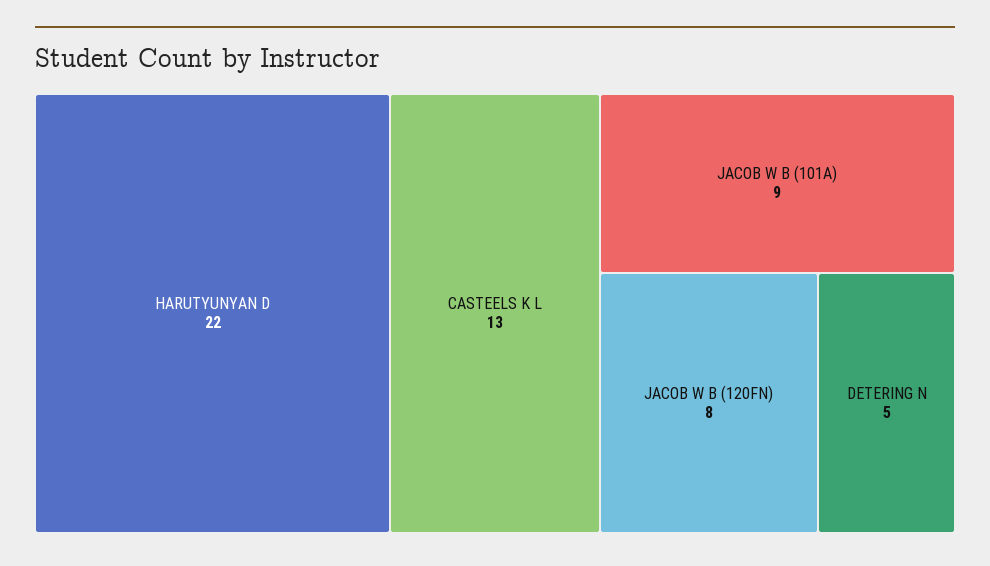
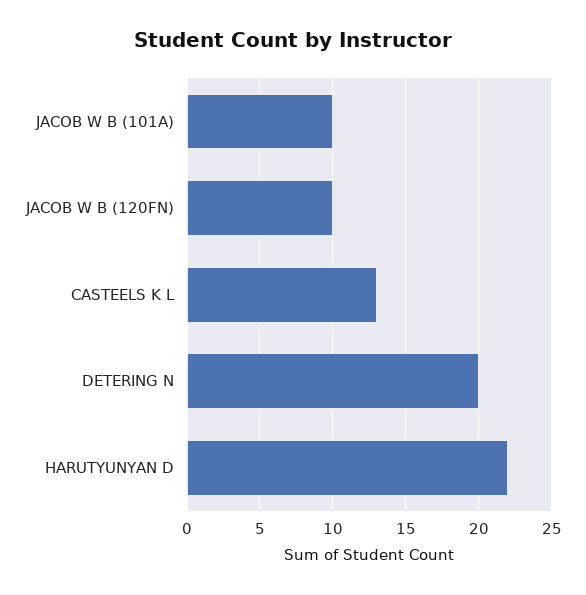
JACOB W B (101A): 9 -> 10
JACOB W B (120FN): 8 -> 10
DETERING N: 5 -> 20

